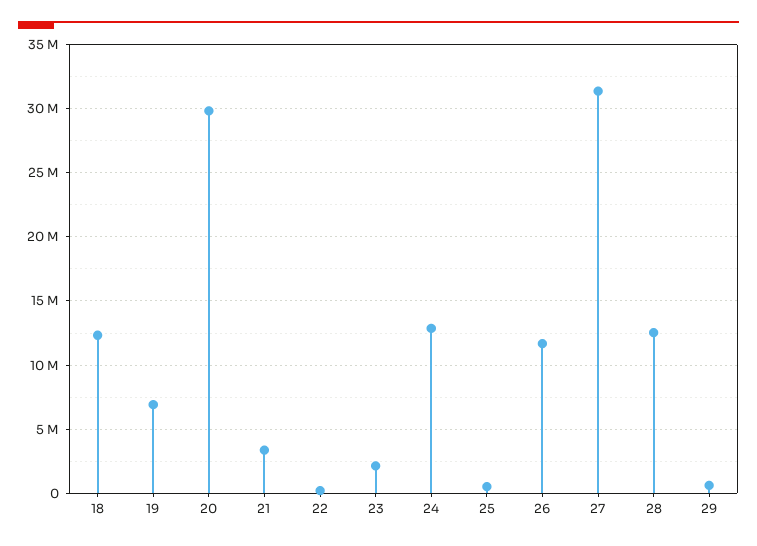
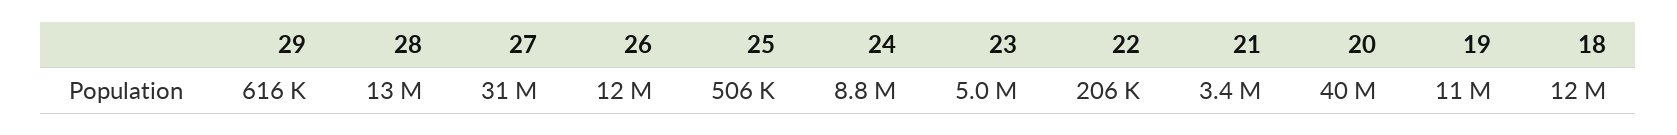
19: 7000000 -> 11000000
20: 30000000 -> 40000000
23: 2000000 -> 5000000
24: 13000000 -> 8800000

